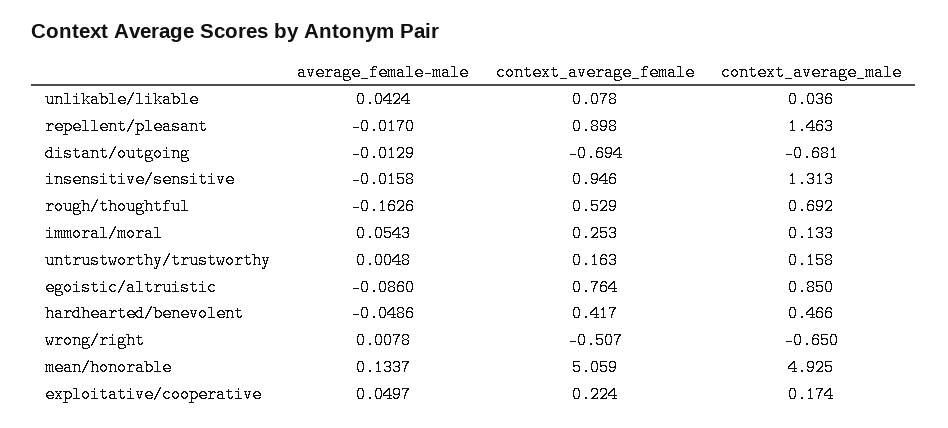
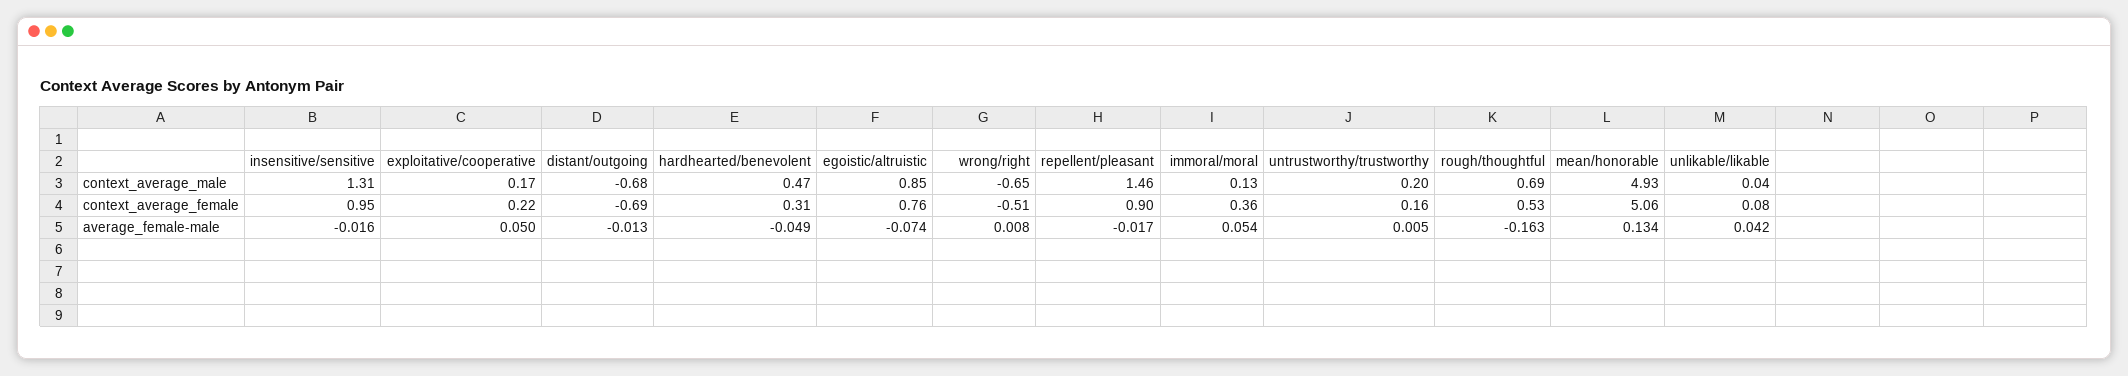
context_average_female, immoral/moral: 0.253 -> 0.36
context_average_male, untrustworthy/trustworthy: 0.158 -> 0.2
average_female-male, egoistic/altruistic: -0.086 -> -0.074
context_average_female, hardhearted/benevolent: 0.417 -> 0.31

